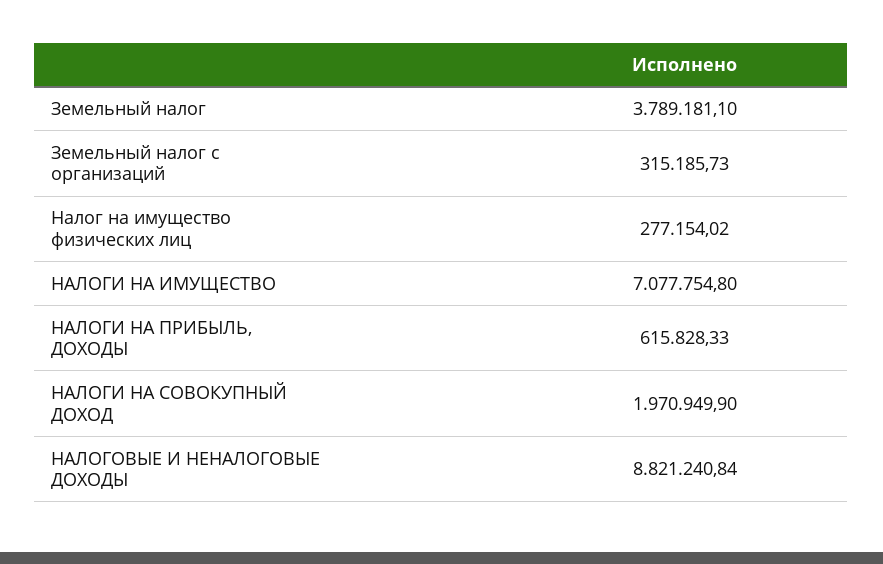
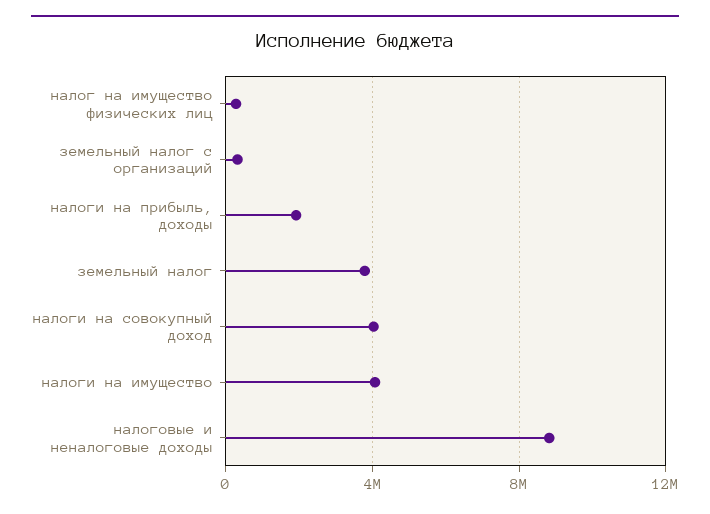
НАЛОГИ НА ИМУЩЕСТВО: 7077754.8 -> 4000000
НАЛОГИ НА ПРИБЫЛЬ, ДОХОДЫ: 615828.33 -> 2000000
НАЛОГИ НА СОВОКУПНЫЙ ДОХОД: 1970949.9 -> 4000000

